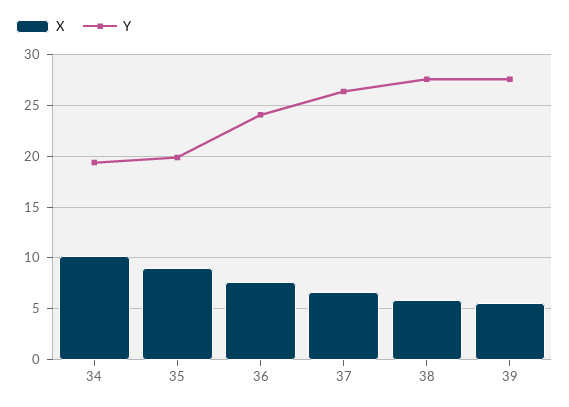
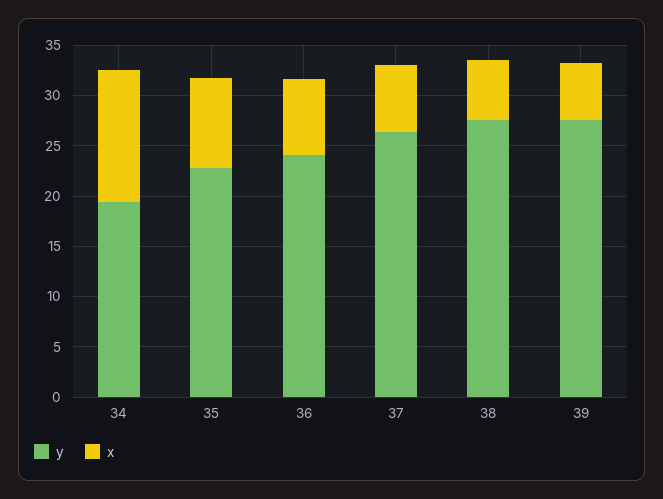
X, 34: 10 -> 13
Y, 35: 20 -> 23

